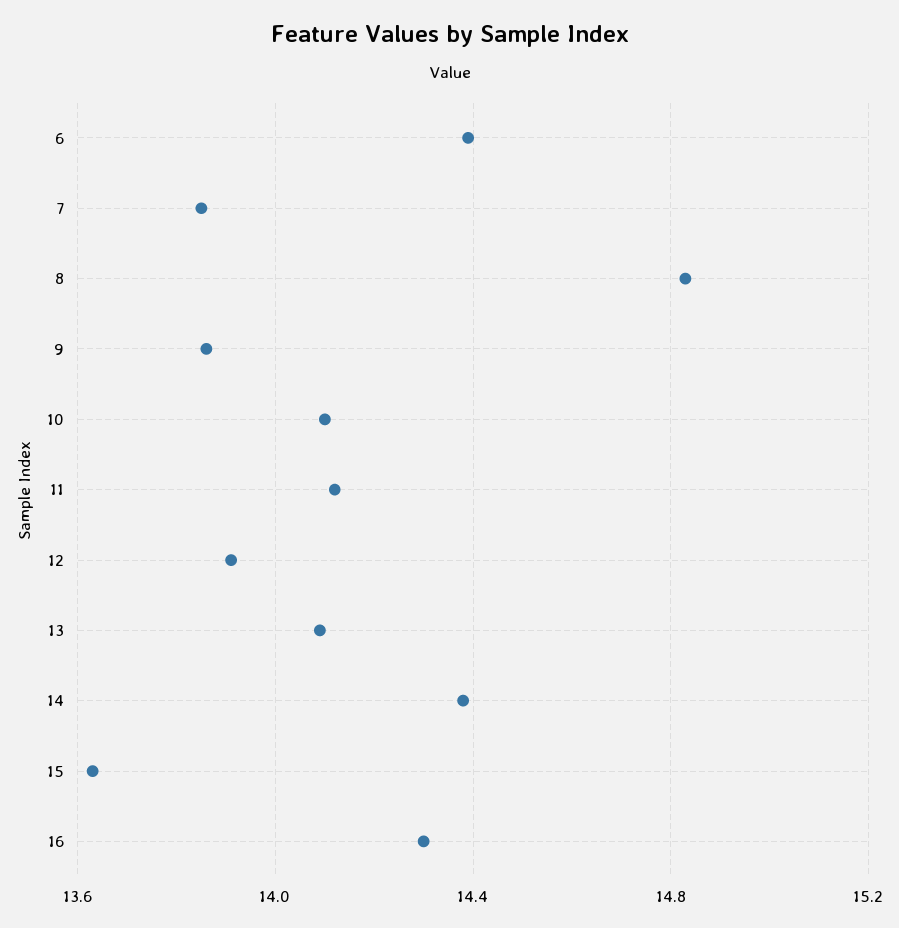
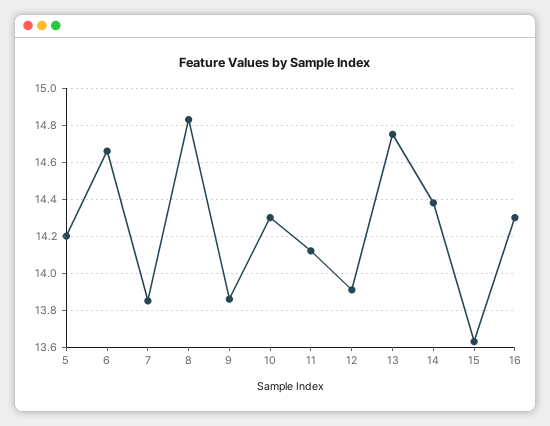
6: 14.4 -> 14.65
10: 14.1 -> 14.3
13: 14.1 -> 14.75
5: none -> 14.2

